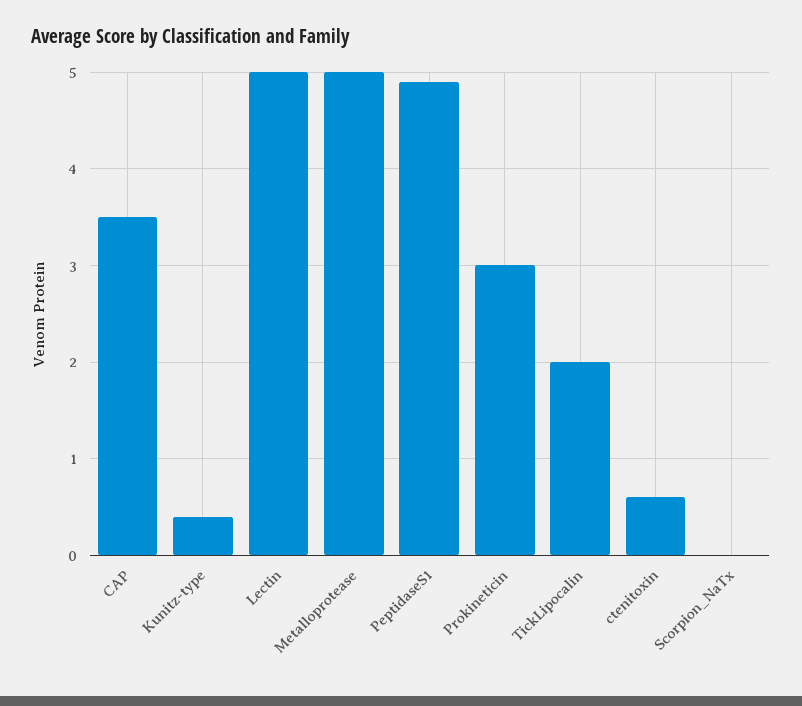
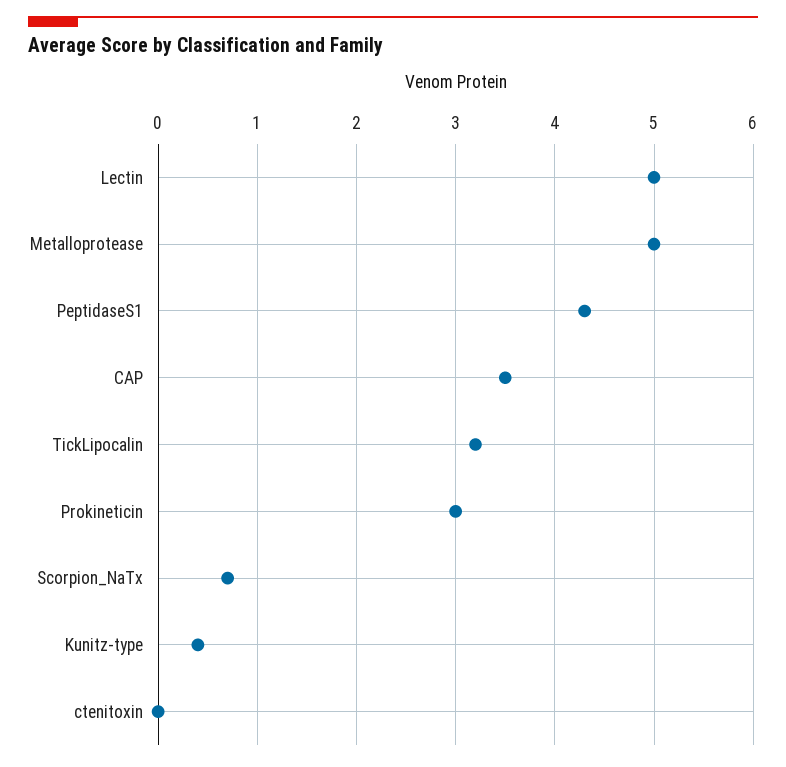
PeptidaseS1: 4.9 -> 4.3
TickLipocalin: 2 -> 3.2
ctenitoxin: 0.6 -> 0
Scorpion_NaTx: 0 -> 0.7

